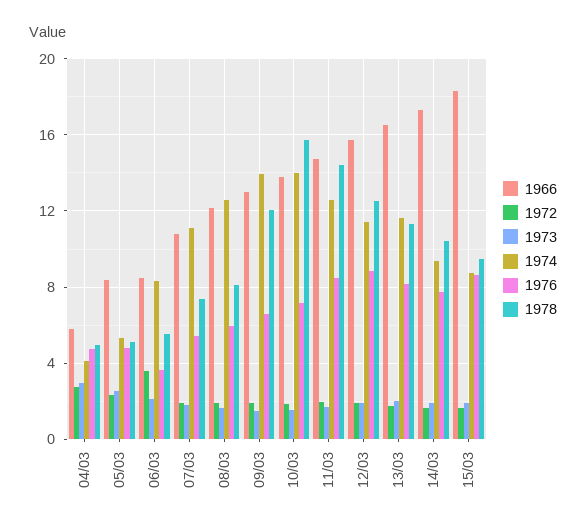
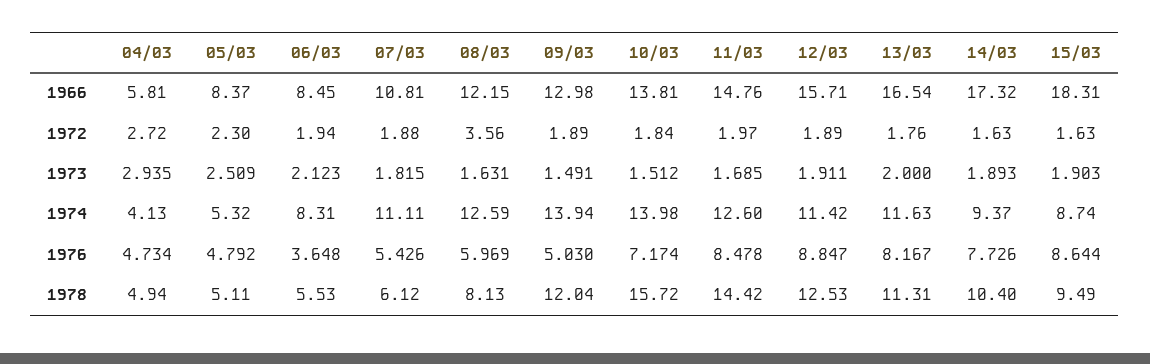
1972, 06/03: 3.5 -> 1.94
1978, 07/03: 7.5 -> 6.12
1972, 08/03: 2 -> 3.56
1976, 09/03: 6.5 -> 5.03

